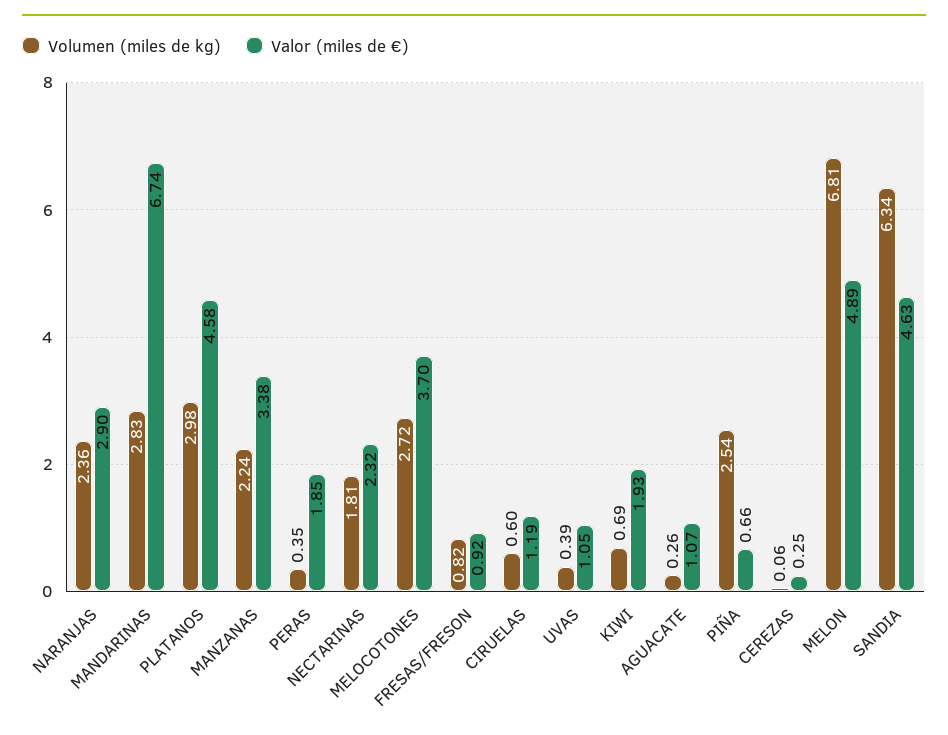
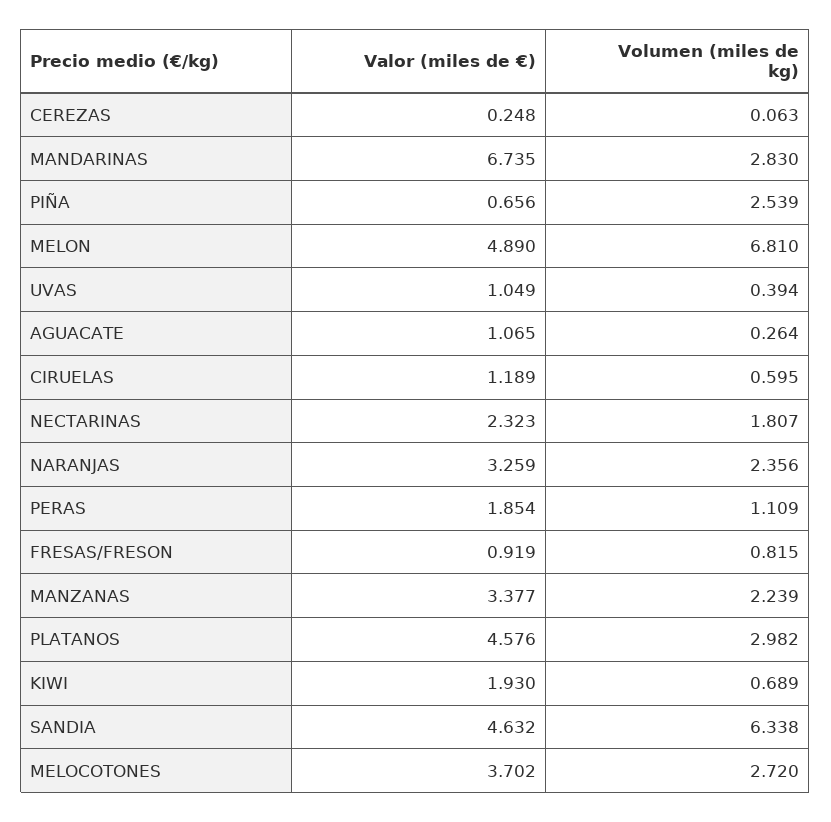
Valor (miles de €), NARANJAS: 2.9 -> 3.259
Volumen (miles de kg), PERAS: 0.35 -> 1.109

